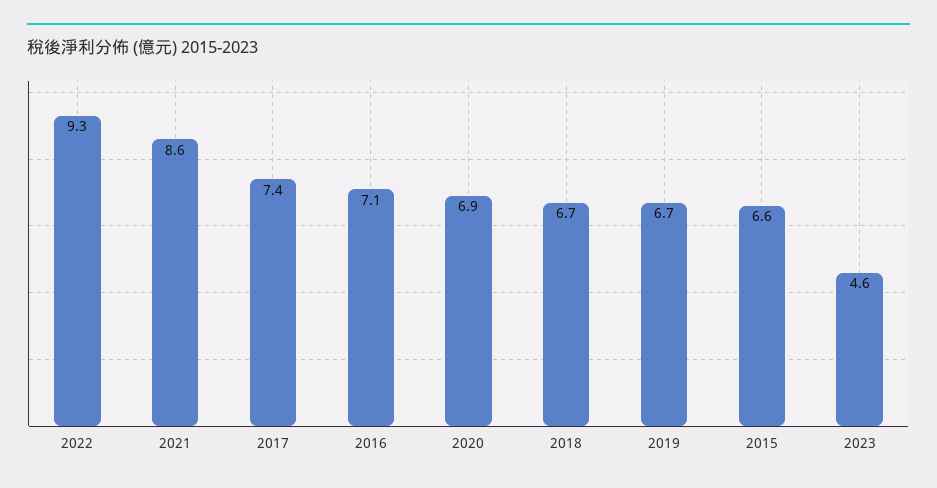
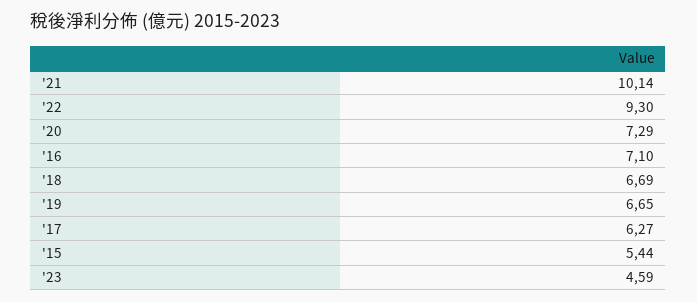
2021: 8.6 -> 10.14
2017: 7.4 -> 6.27
2020: 6.9 -> 7.29
2015: 6.6 -> 5.44

